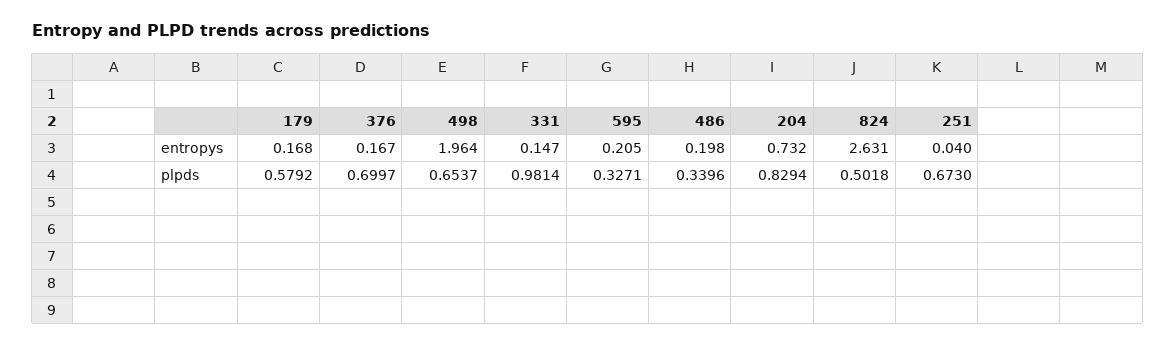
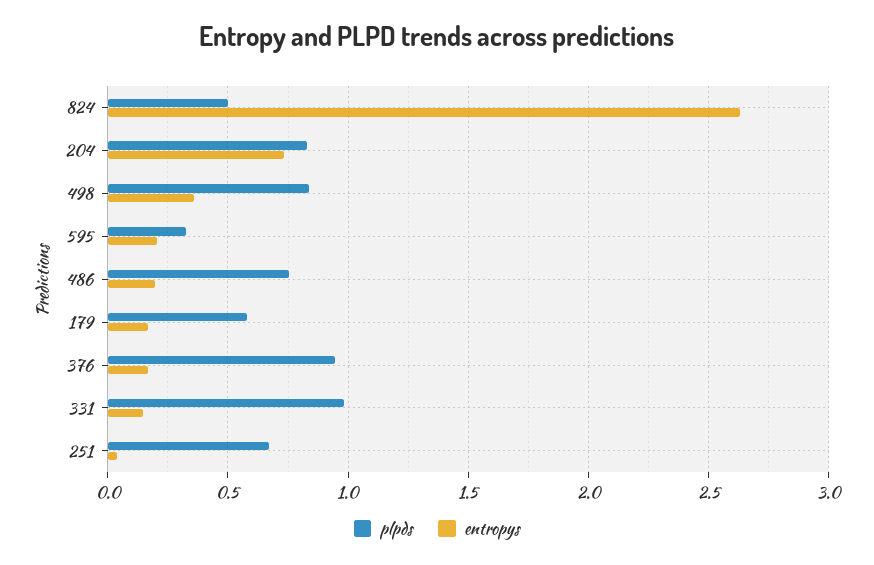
entropys, 498: 1.964 -> 0.35
plpds, 376: 0.6997 -> 0.95
plpds, 498: 0.6537 -> 0.85
plpds, 486: 0.3396 -> 0.75

